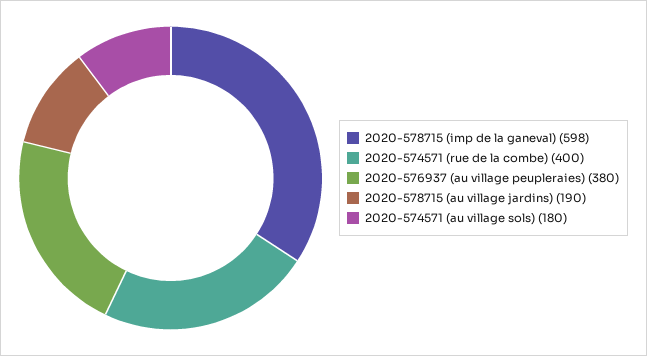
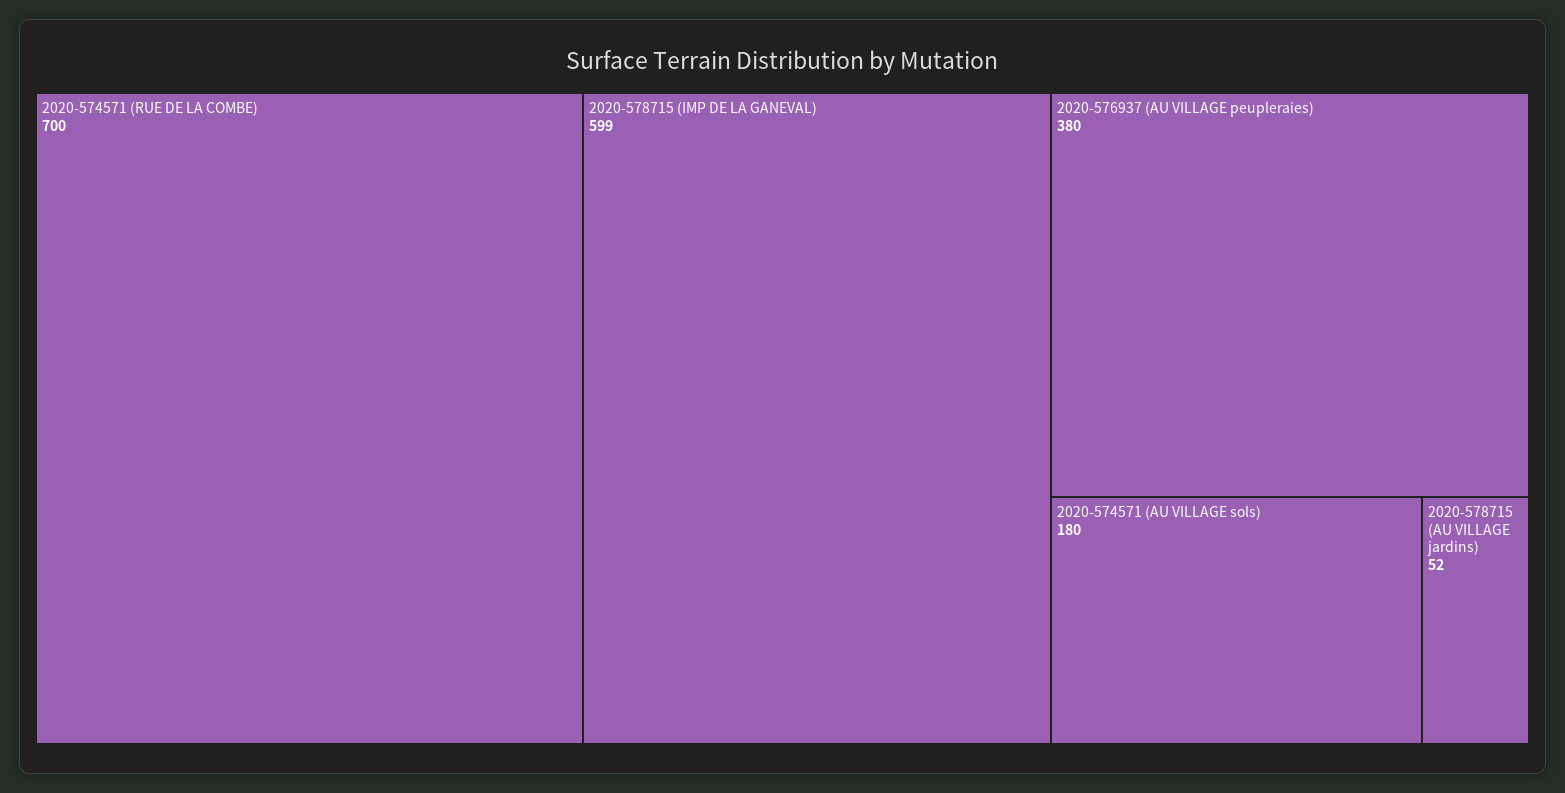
2020-578715 (imp de la ganeval): 598 -> 599
2020-574571 (rue de la combe): 400 -> 700
2020-578715 (au village jardins): 190 -> 52

